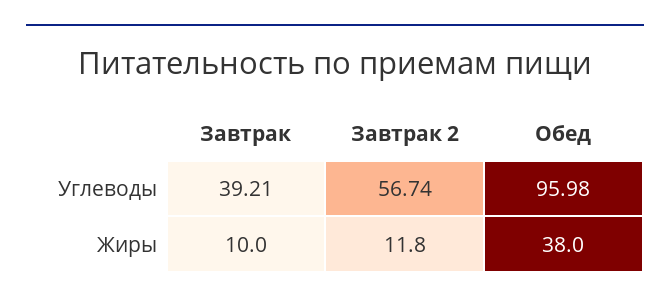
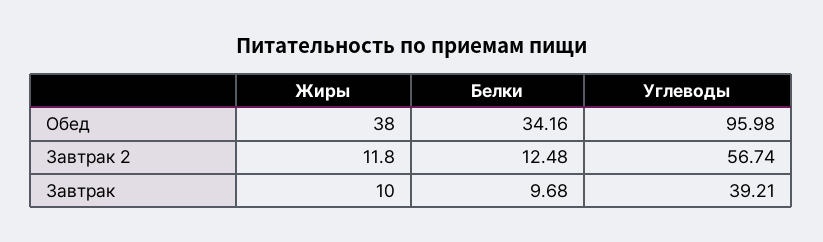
Обед, Белки: none -> 34.16
Завтрак 2, Белки: none -> 12.48
Завтрак, Белки: none -> 9.68

